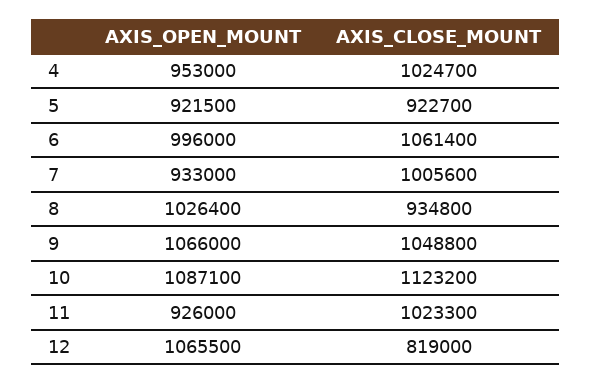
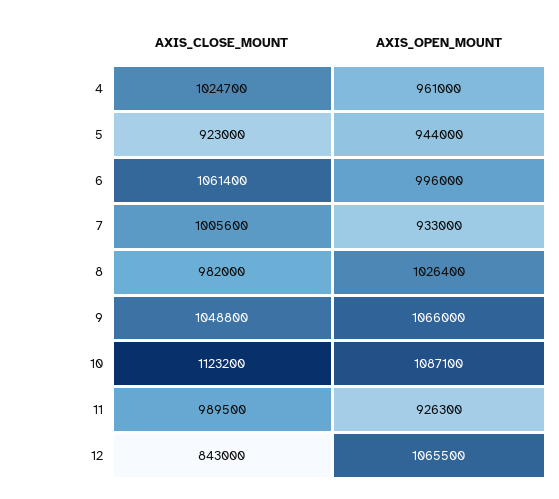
AXIS_OPEN_MOUNT, 4: 953000 -> 961000
AXIS_OPEN_MOUNT, 5: 921500 -> 944000
AXIS_CLOSE_MOUNT, 5: 922700 -> 923000
AXIS_CLOSE_MOUNT, 8: 934800 -> 982000
AXIS_OPEN_MOUNT, 11: 926000 -> 926300
AXIS_CLOSE_MOUNT, 11: 1023300 -> 989500
AXIS_CLOSE_MOUNT, 12: 819000 -> 843000

